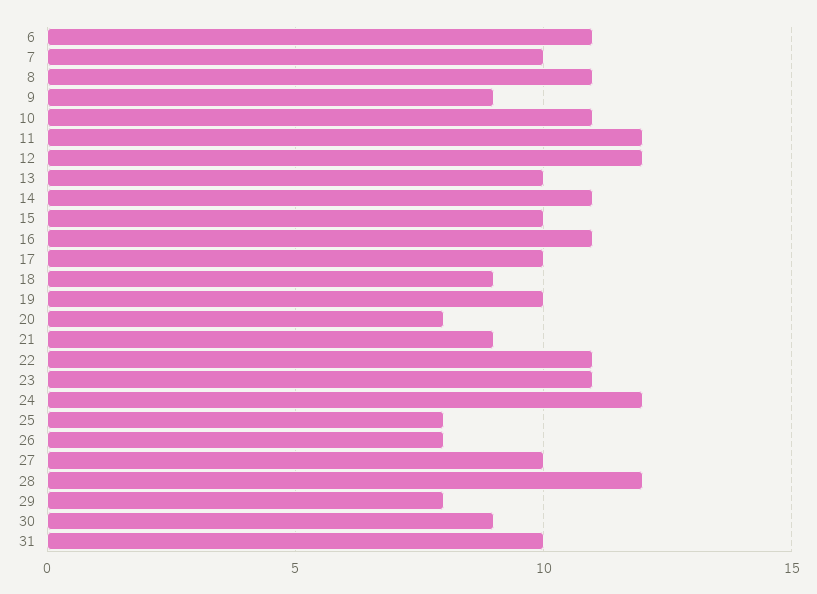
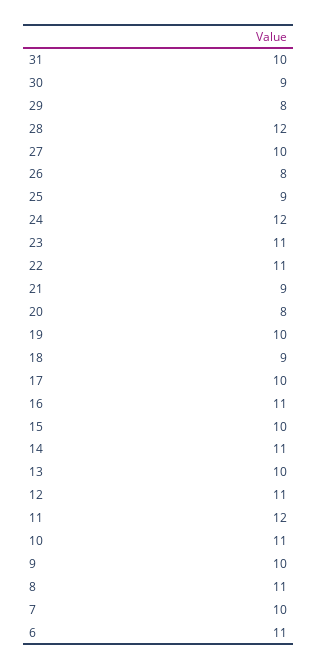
9: 9 -> 10
12: 12 -> 11
25: 8 -> 9

